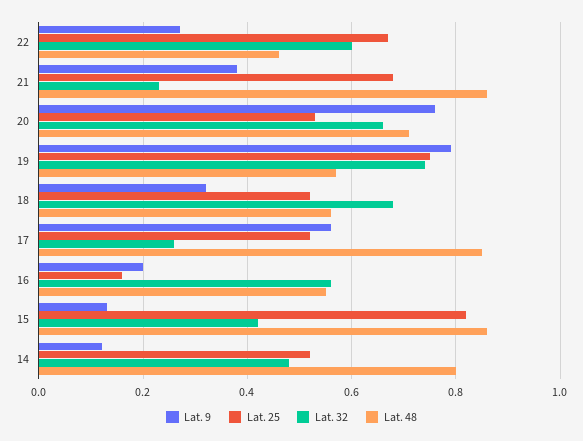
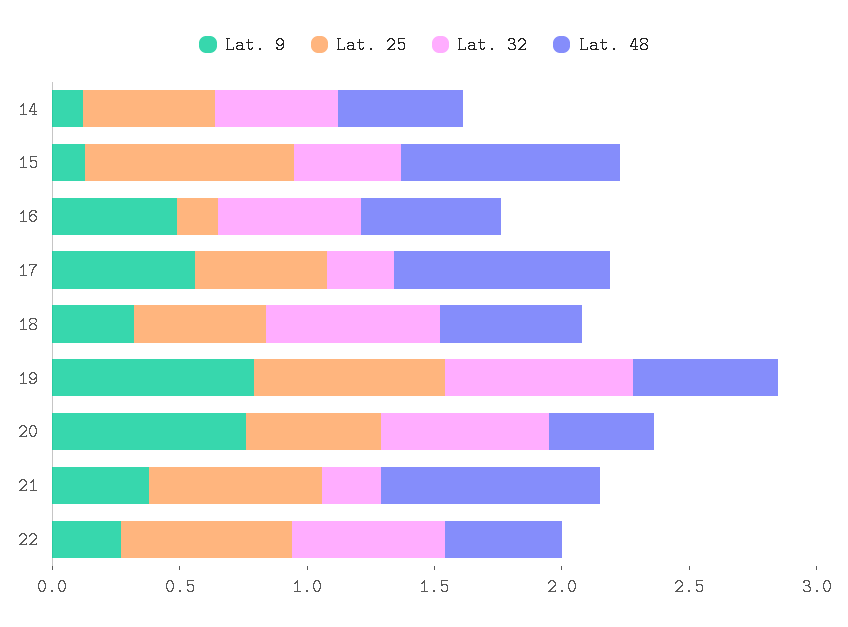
Lat. 48, 20: 0.7 -> 0.4
Lat. 9, 16: 0.2 -> 0.5
Lat. 48, 14: 0.8 -> 0.5

